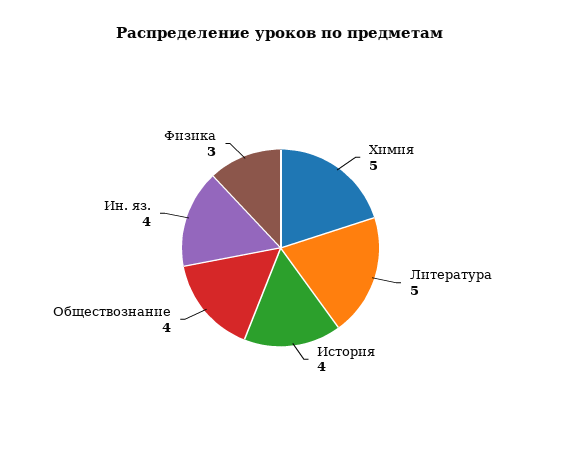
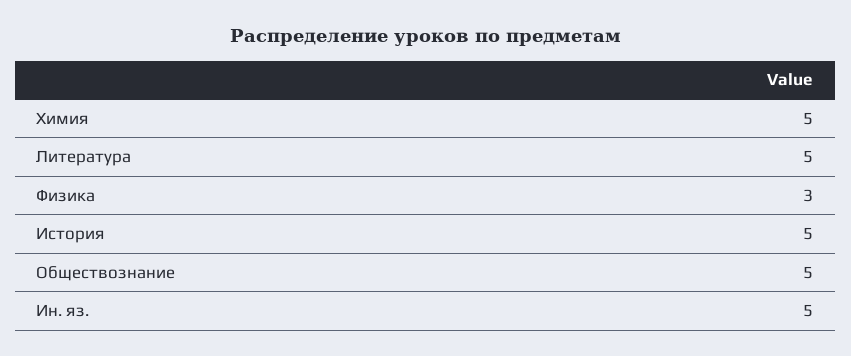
История: 4 -> 5
Обществознание: 4 -> 5
Ин. яз.: 4 -> 5

